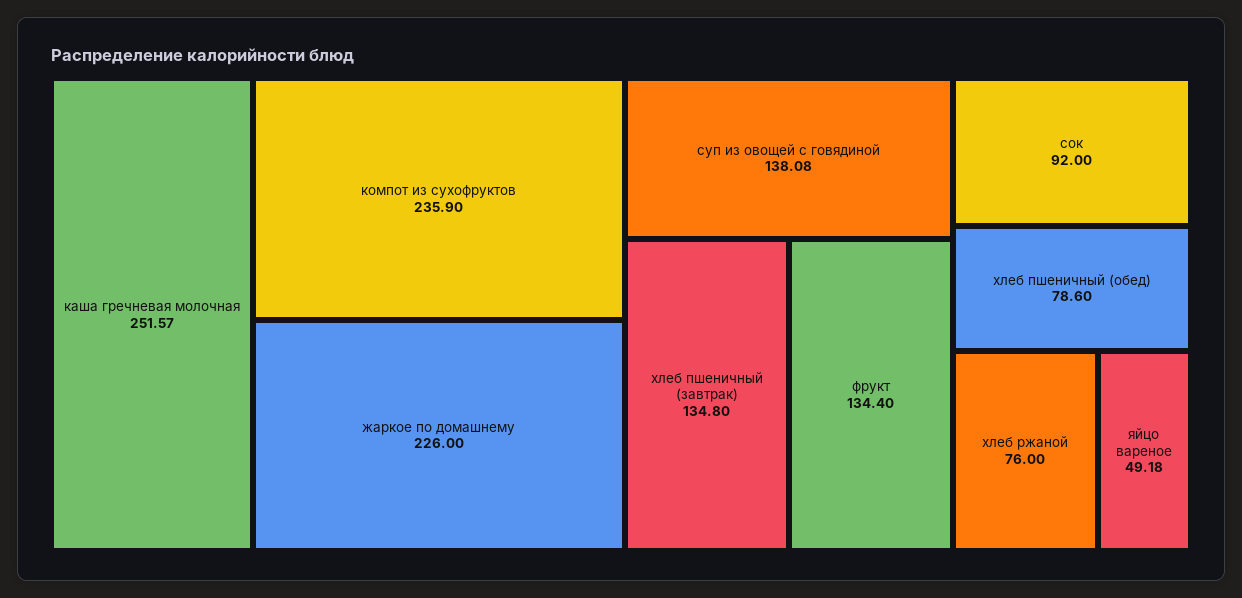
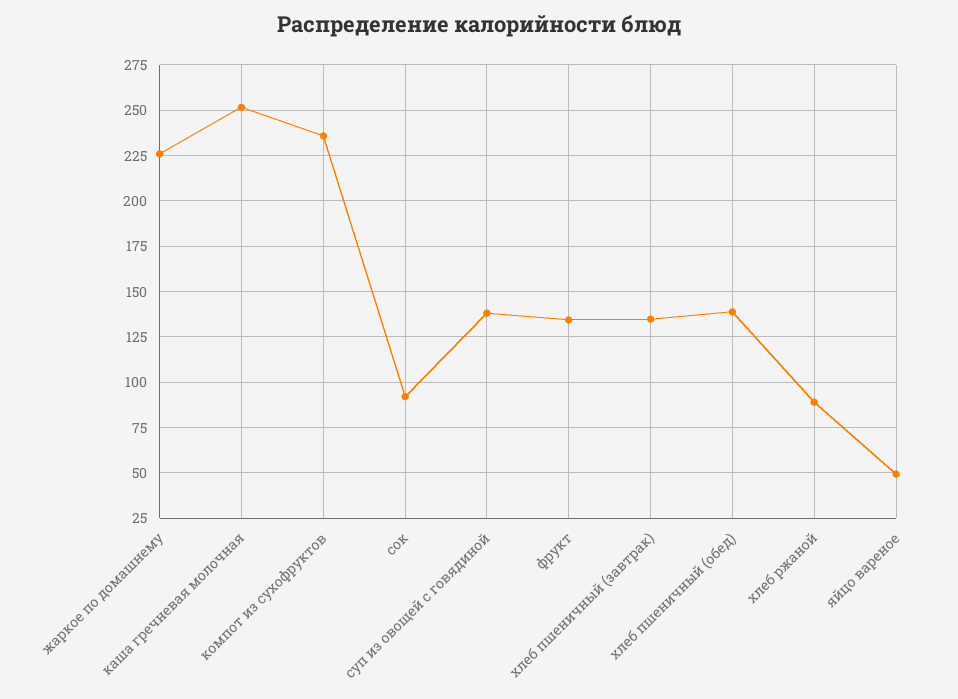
хлеб пшеничный (обед): 78.6 -> 140
хлеб ржаной: 76 -> 90

